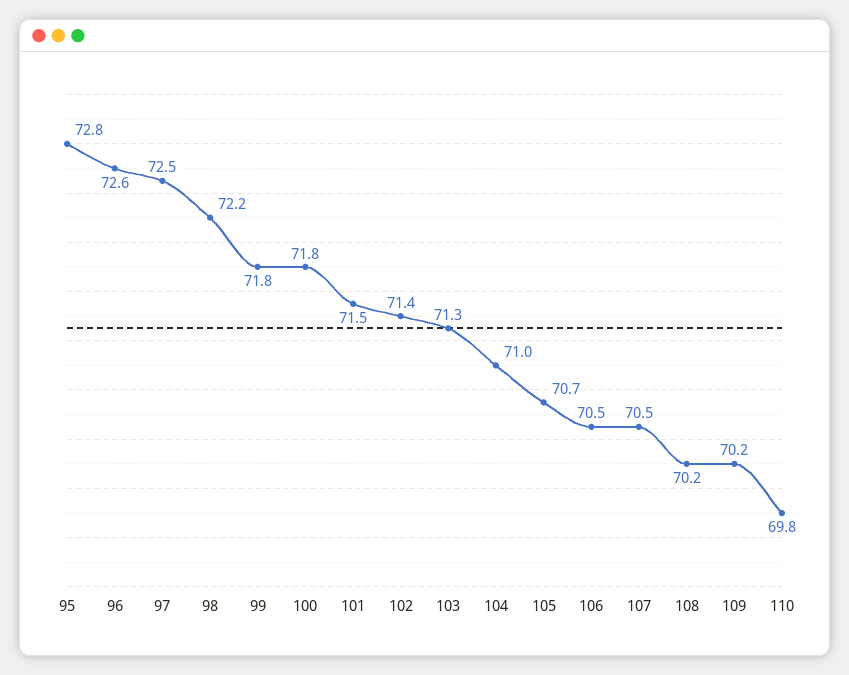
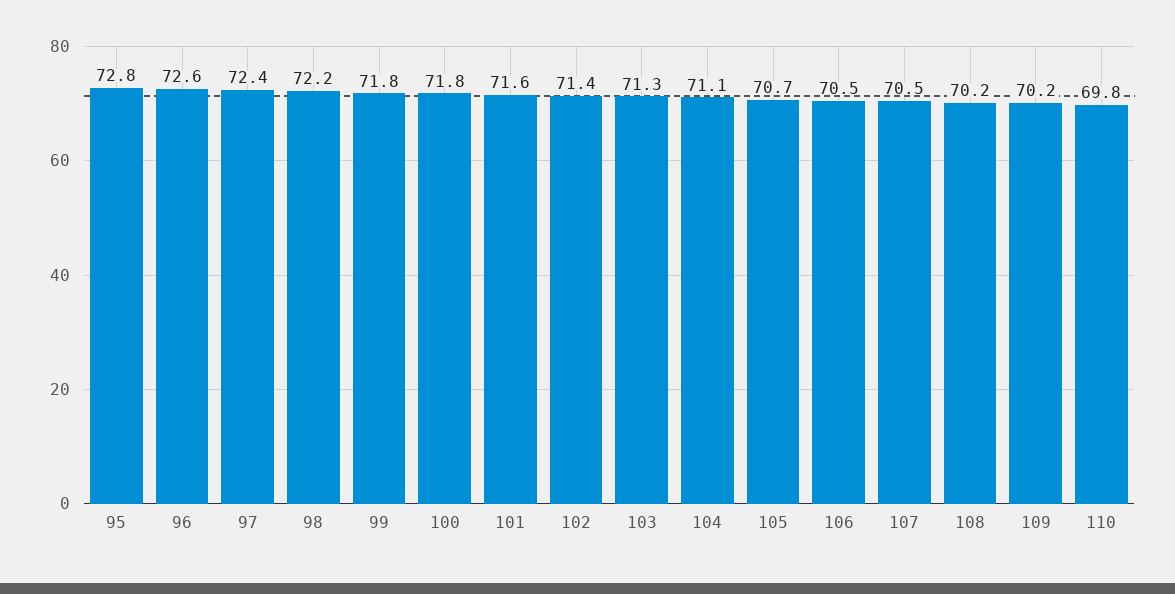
97: 72.5 -> 72.4
101: 71.5 -> 71.6
104: 71 -> 71.1

